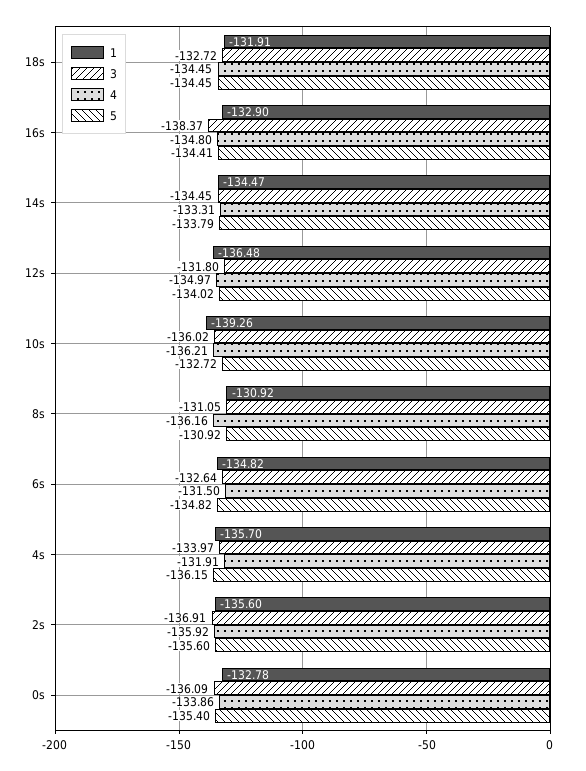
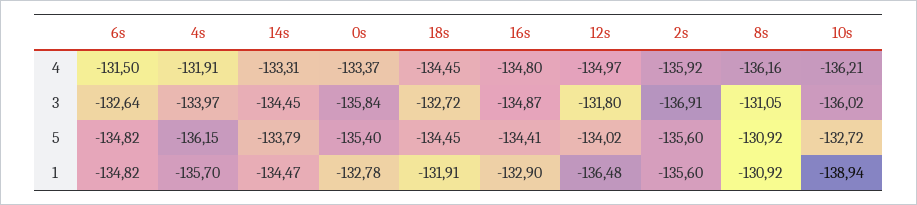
3, 16s: -138.37 -> -134.87
1, 10s: -139.26 -> -138.94
3, 0s: -136.09 -> -135.84
4, 0s: -133.86 -> -133.37

